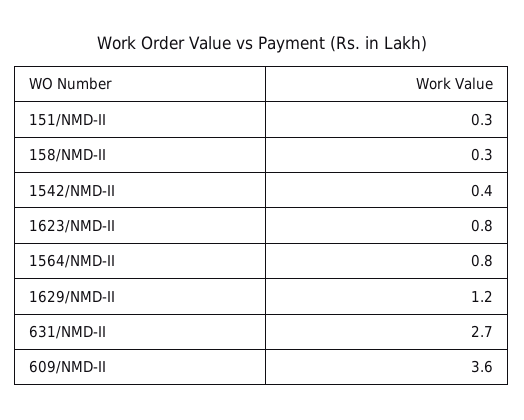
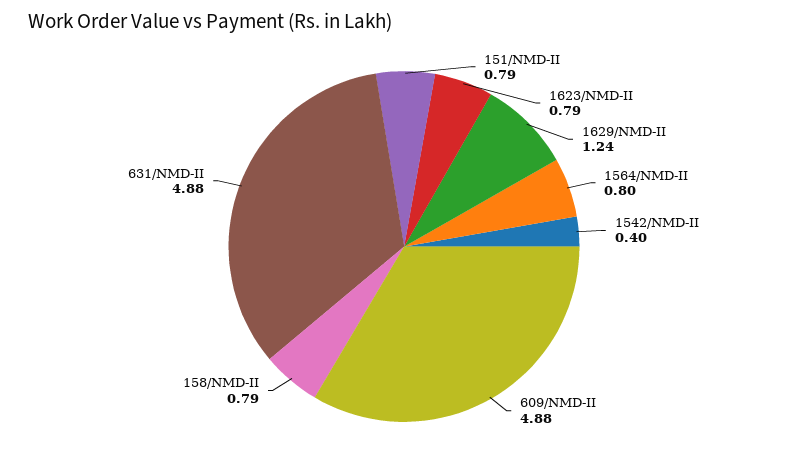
151/NMD-II: 0.3 -> 0.79
158/NMD-II: 0.3 -> 0.79
631/NMD-II: 2.7 -> 4.88
609/NMD-II: 3.6 -> 4.88

